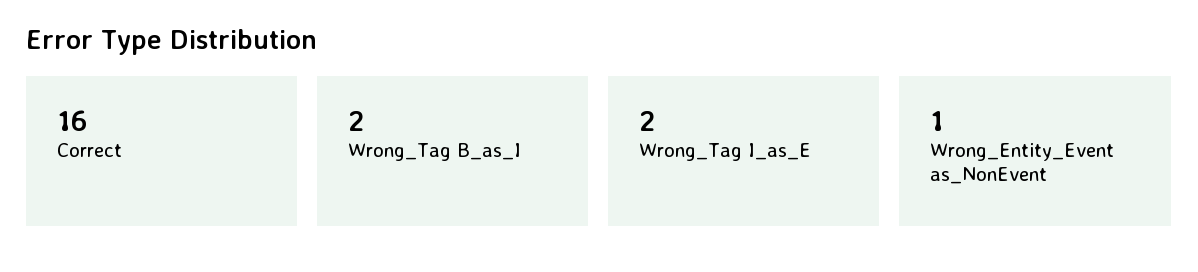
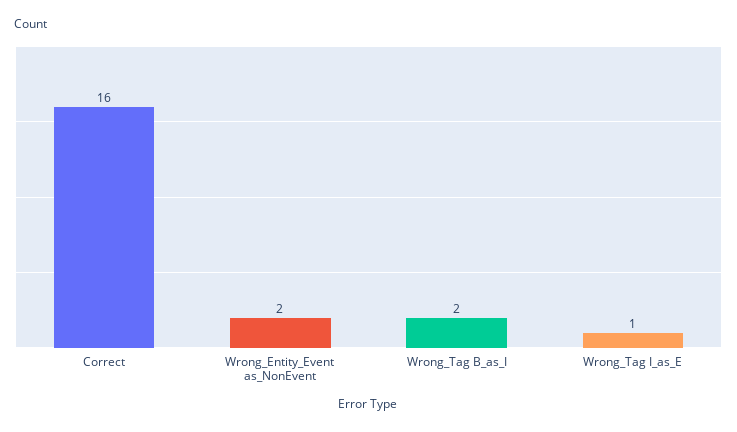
Wrong_Tag I_as_E: 2 -> 1
Wrong_Entity_Event as_NonEvent: 1 -> 2

